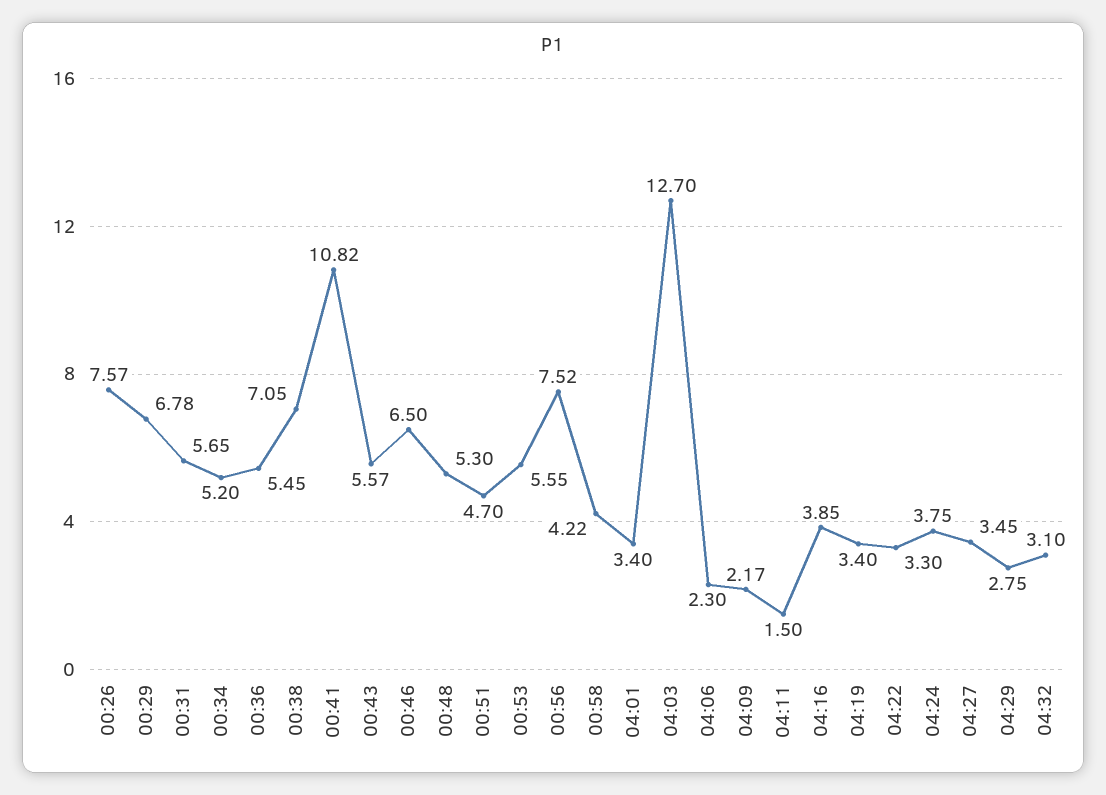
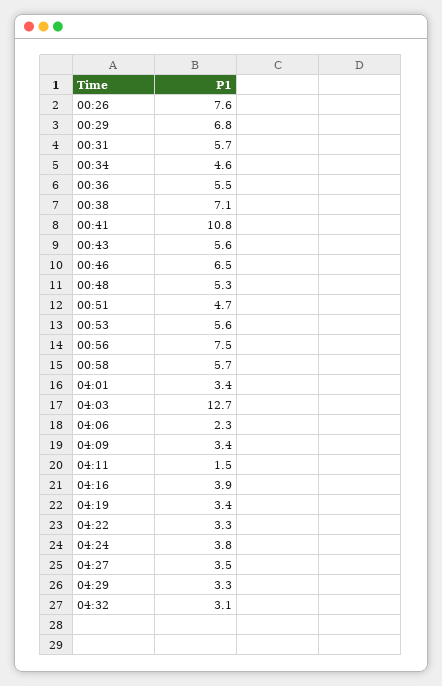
00:34: 5.2 -> 4.6
00:58: 4.22 -> 5.7
04:09: 2.17 -> 3.4
04:29: 2.75 -> 3.3

